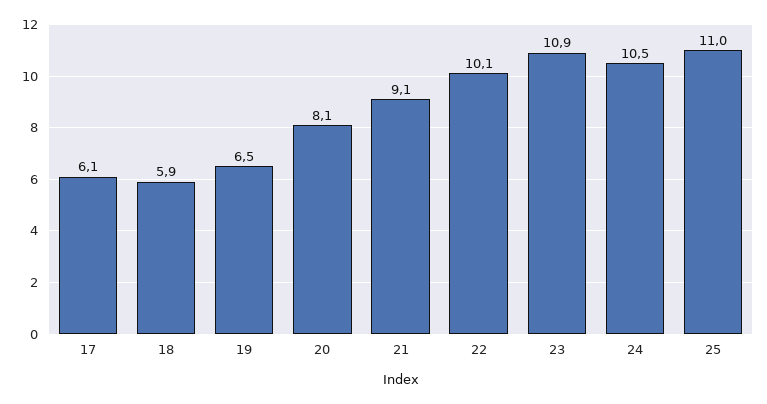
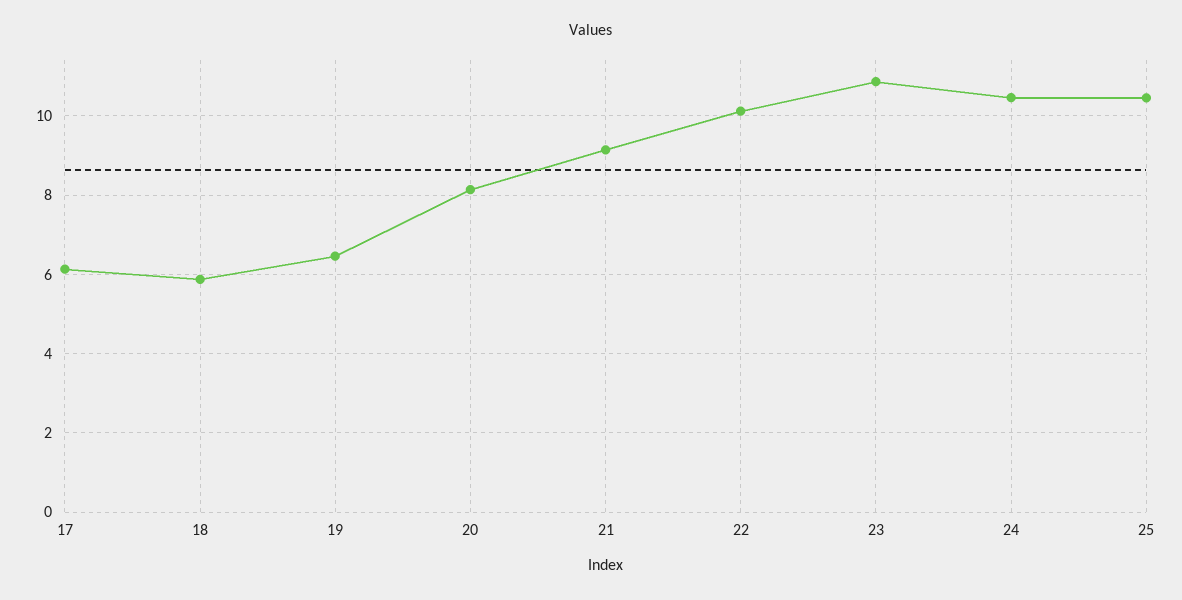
25: 11 -> 10.4

